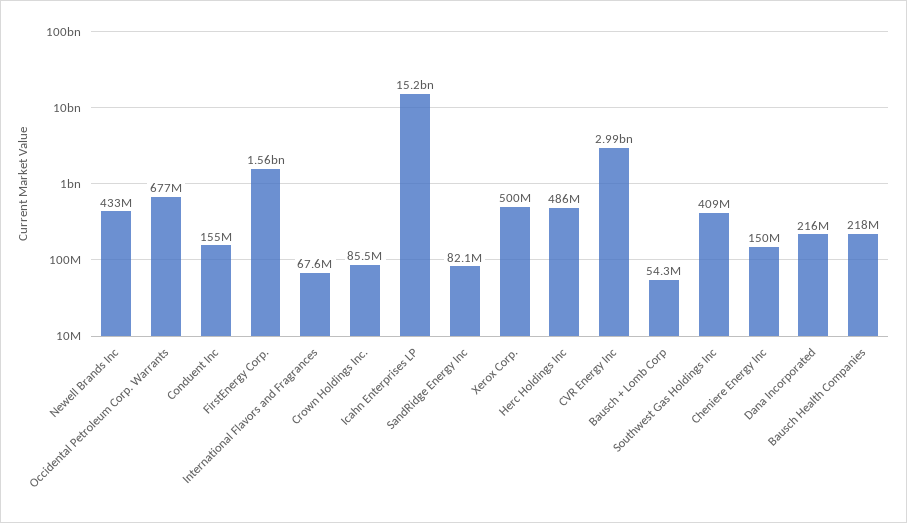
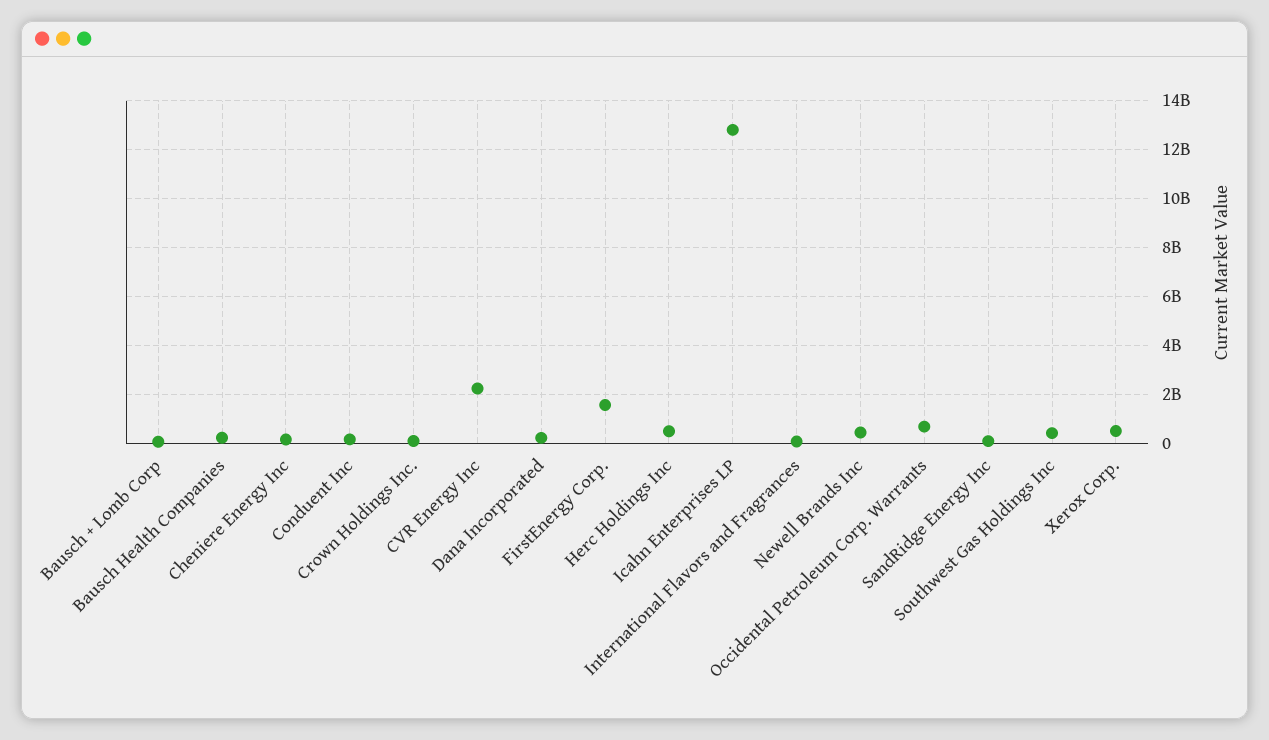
Icahn Enterprises LP: 15200000000 -> 12750000000
CVR Energy Inc: 2990000000 -> 2250000000

